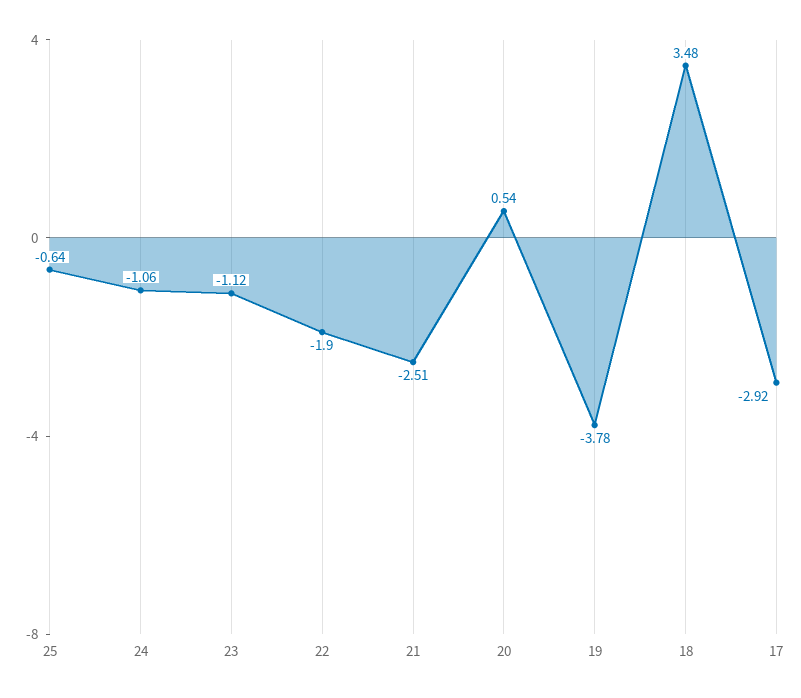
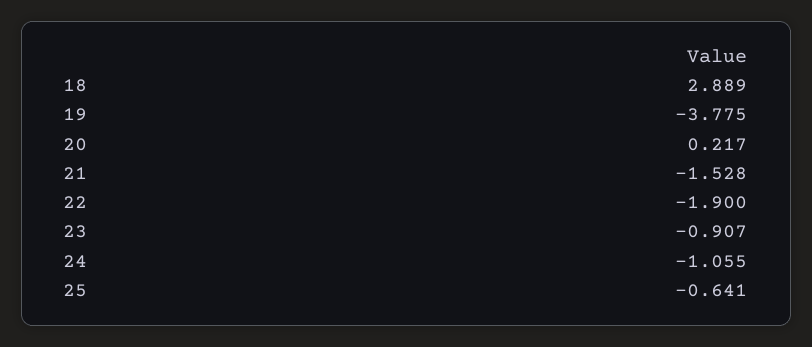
23: -1.12 -> -0.907
21: -2.51 -> -1.528
20: 0.54 -> 0.217
18: 3.48 -> 2.889
17: -2.92 -> none

